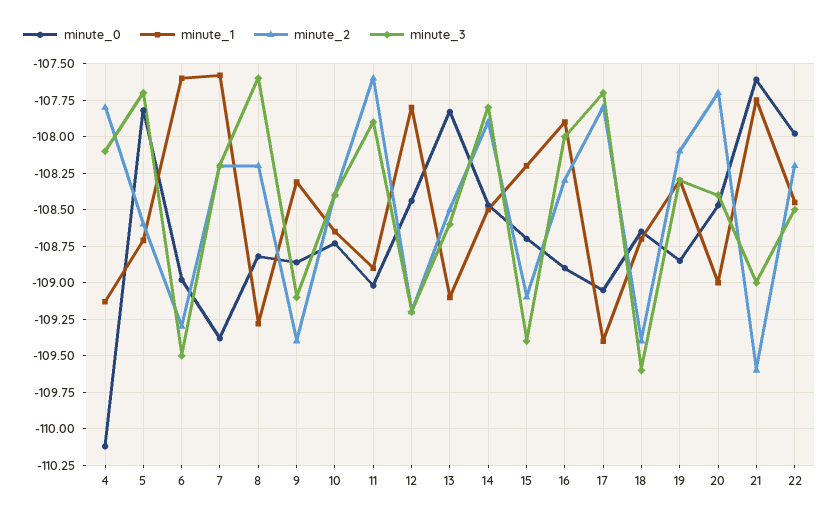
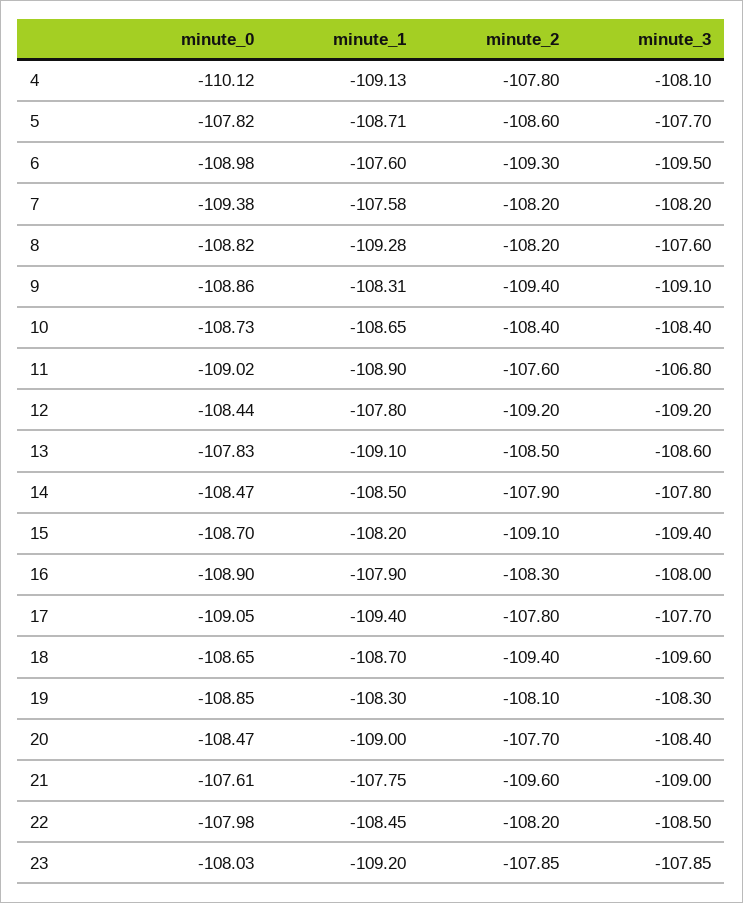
minute_3, 11: -107.9 -> -106.8
minute_0, 23: none -> -108.03
minute_1, 23: none -> -109.2
minute_2, 23: none -> -107.85
minute_3, 23: none -> -107.85

